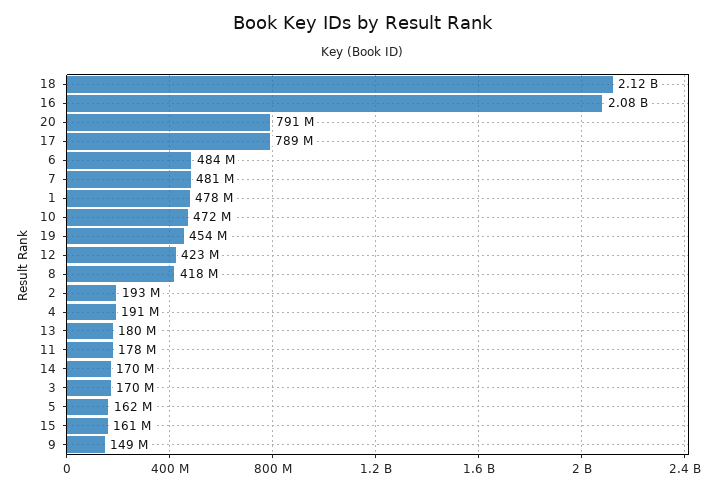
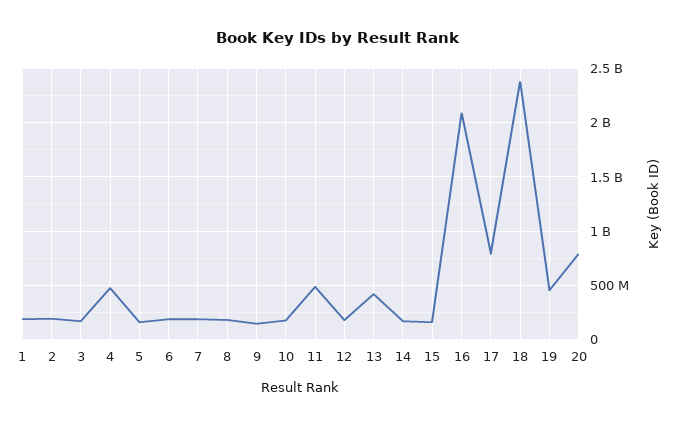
18: 2120000000 -> 2400000000
6: 484000000 -> 200000000
7: 481000000 -> 200000000
1: 478000000 -> 200000000
10: 472000000 -> 200000000
12: 423000000 -> 200000000
8: 418000000 -> 200000000
4: 191000000 -> 500000000
13: 180000000 -> 400000000
11: 178000000 -> 500000000

